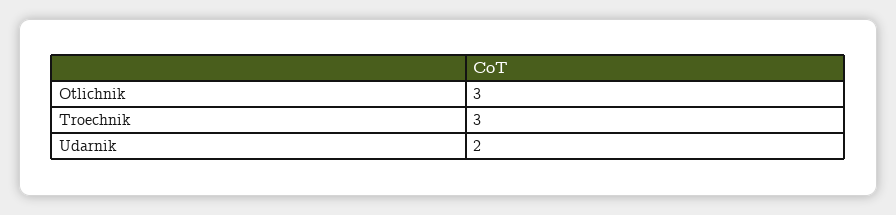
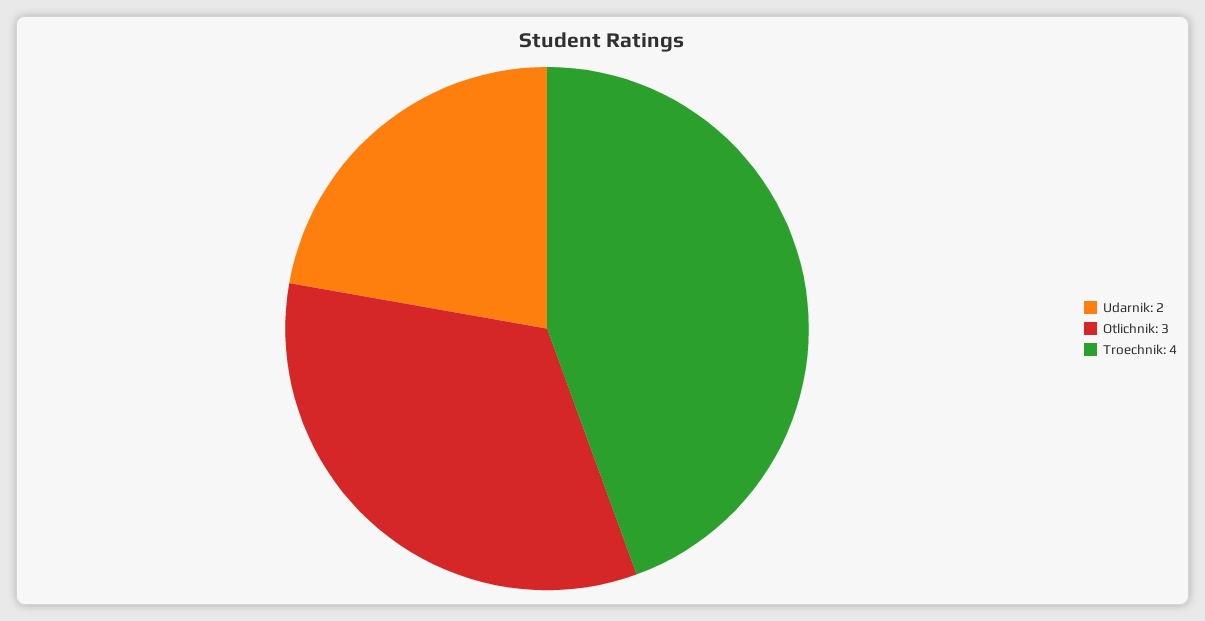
Troechnik: 3 -> 4

